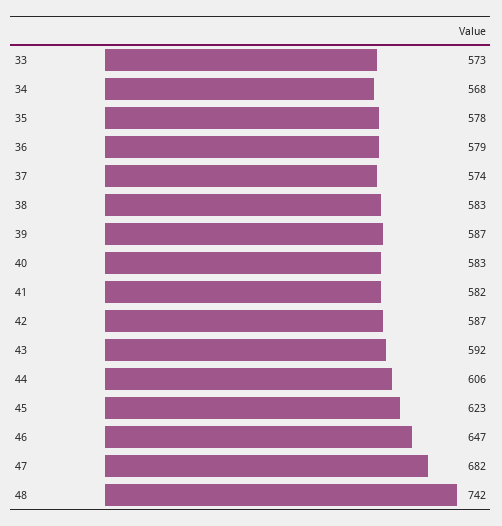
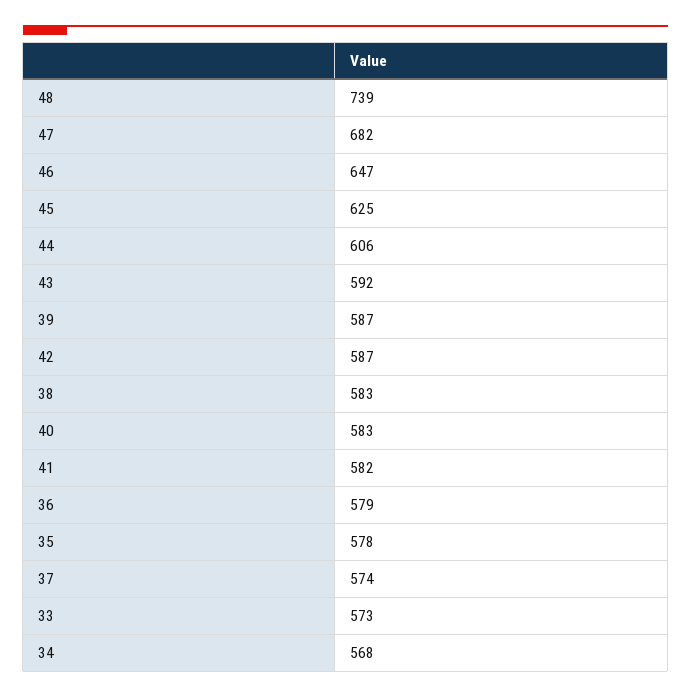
45: 623 -> 625
48: 742 -> 739

